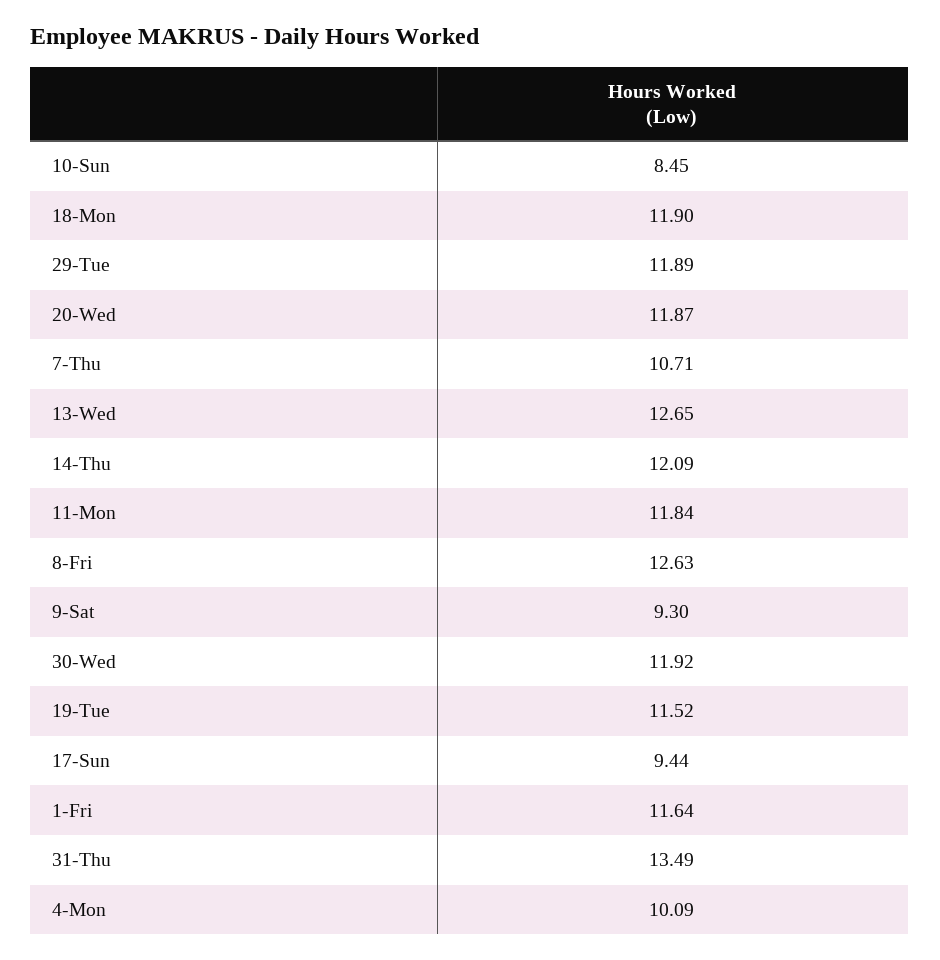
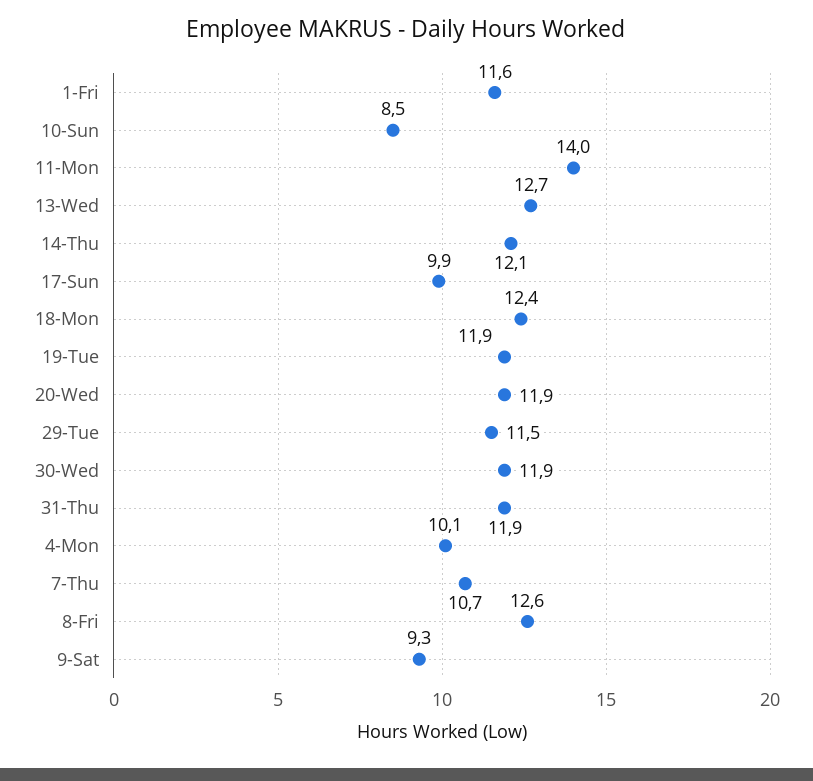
18-Mon: 11.9 -> 12.4
29-Tue: 11.89 -> 11.5
11-Mon: 11.84 -> 14
19-Tue: 11.52 -> 11.9
17-Sun: 9.44 -> 9.9
31-Thu: 13.49 -> 11.9

